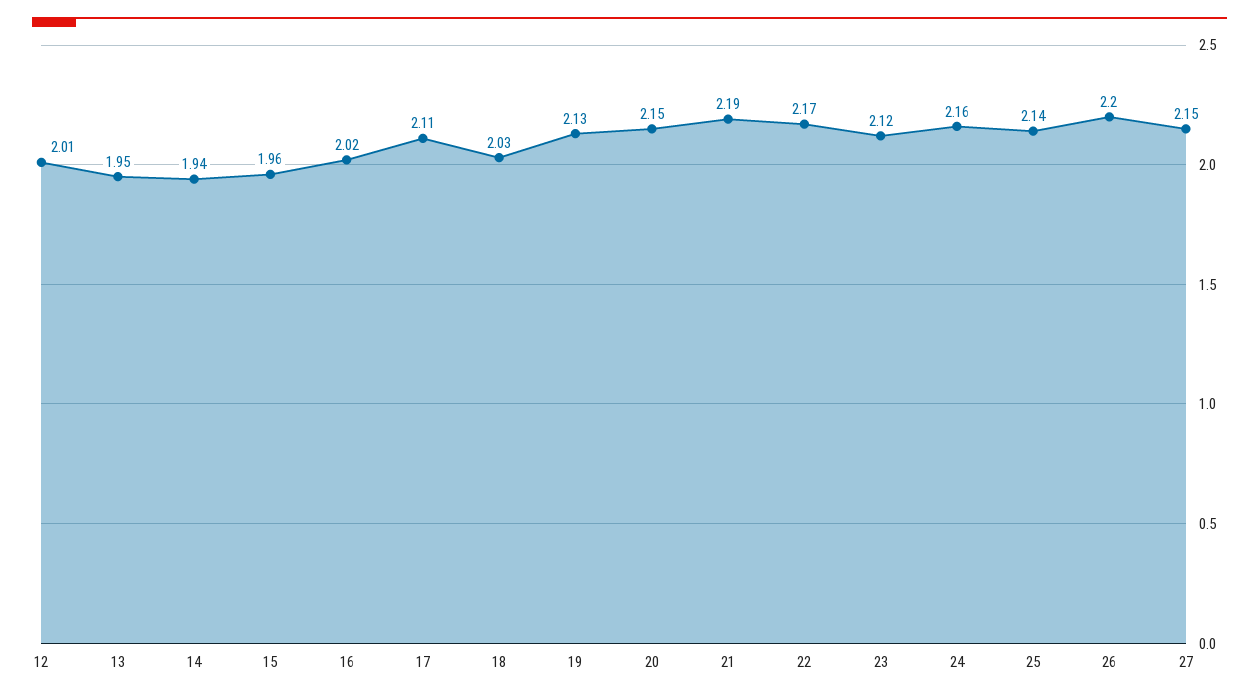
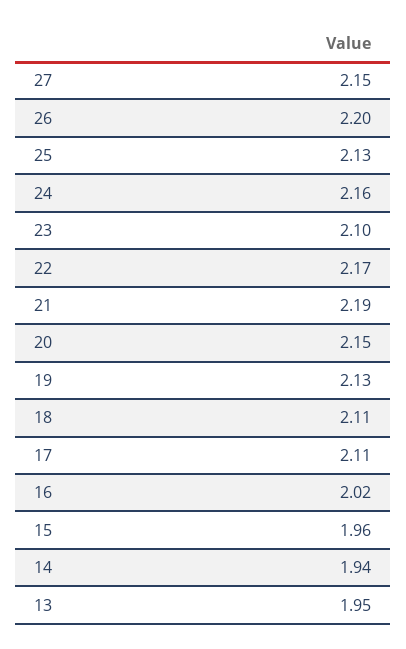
12: 2.01 -> none
18: 2.03 -> 2.11
23: 2.12 -> 2.1
25: 2.14 -> 2.13

